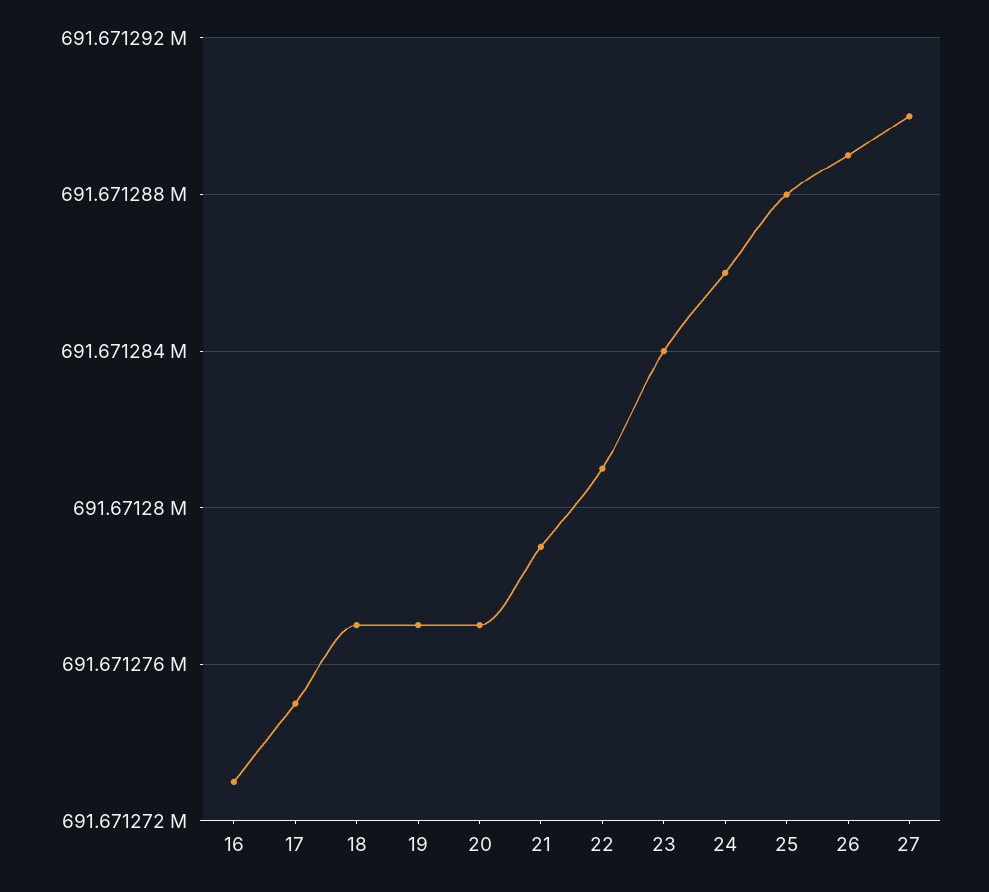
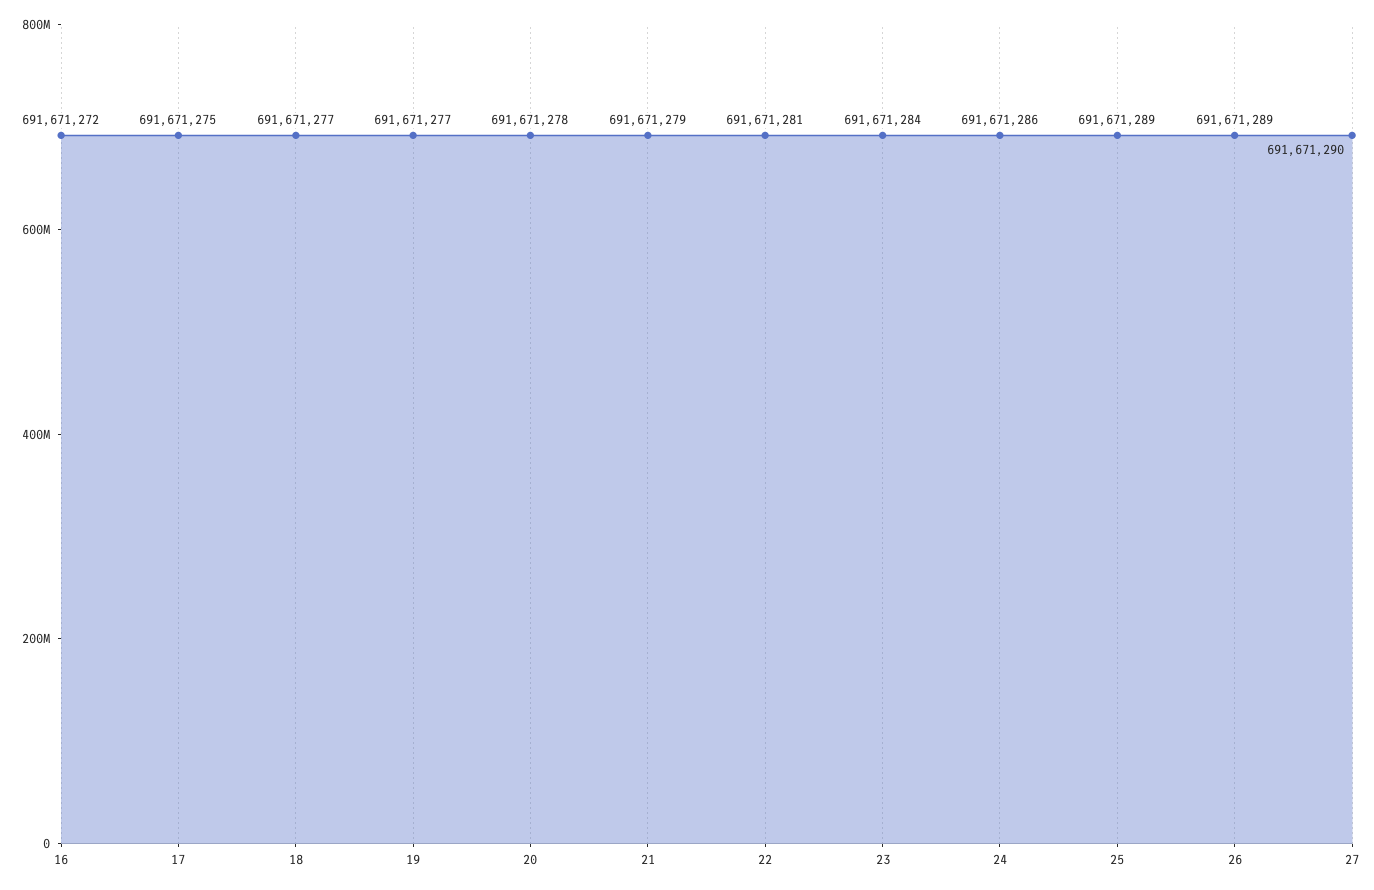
16: 691671273 -> 691671272
20: 691671277 -> 691671278
25: 691671288 -> 691671289

